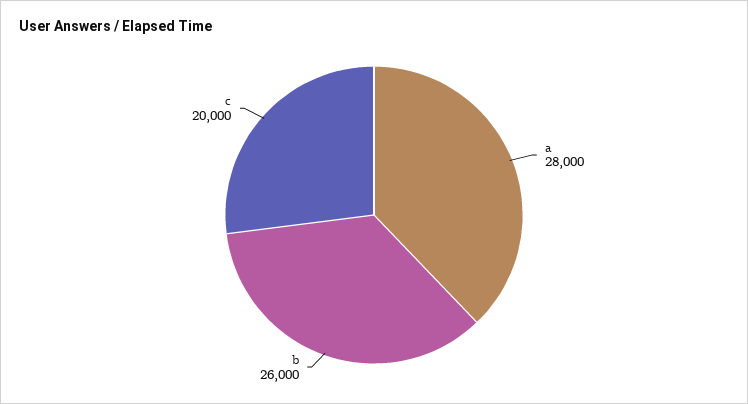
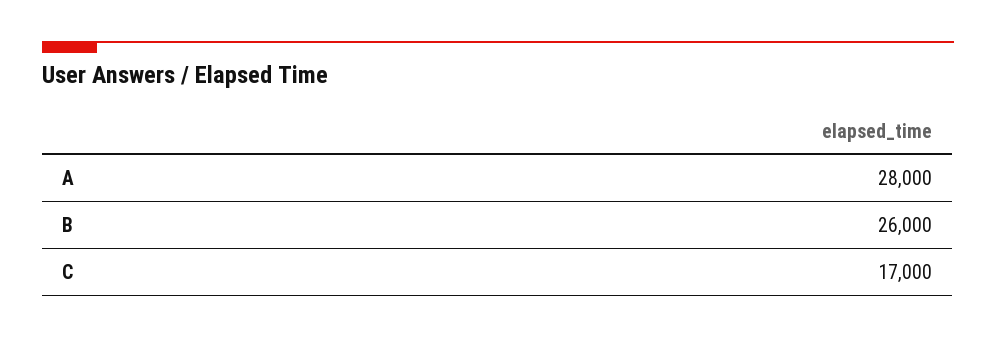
c: 20000 -> 17000

